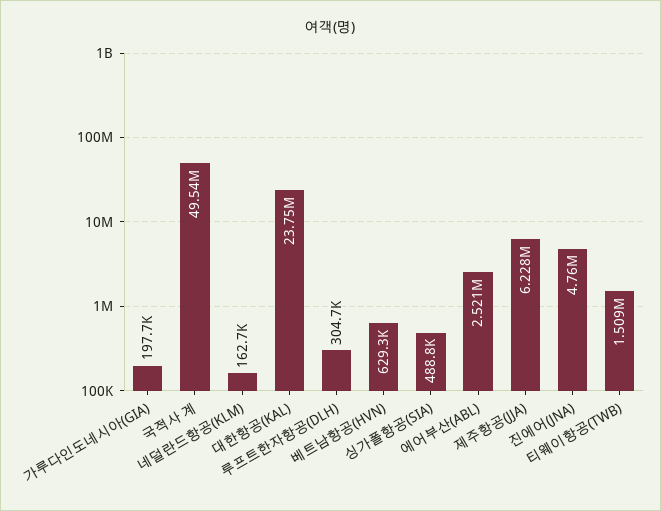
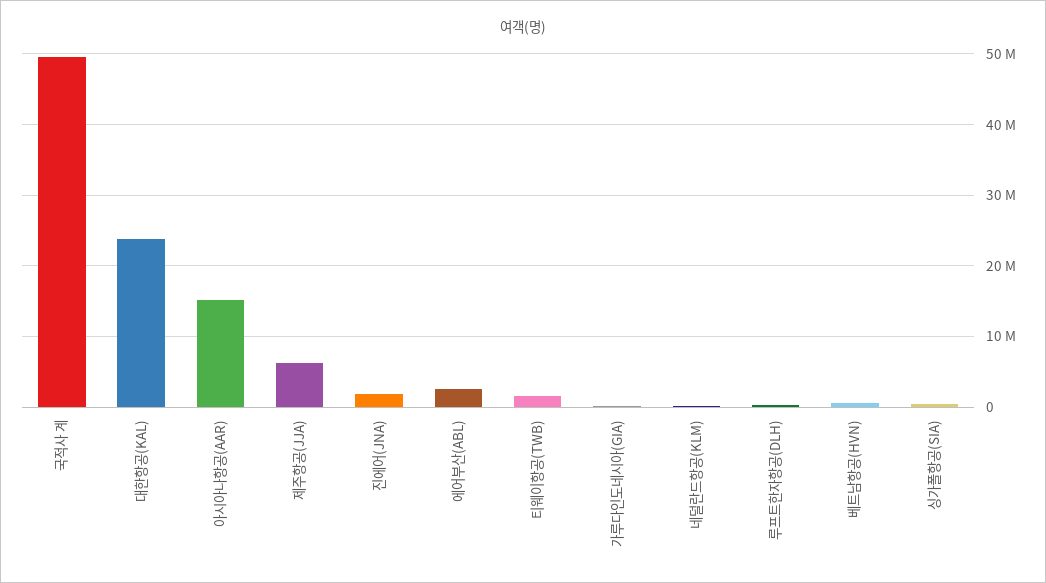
진에어(JNA): 4760000 -> 2000000
아시아나항공(AAR): none -> 15000000

